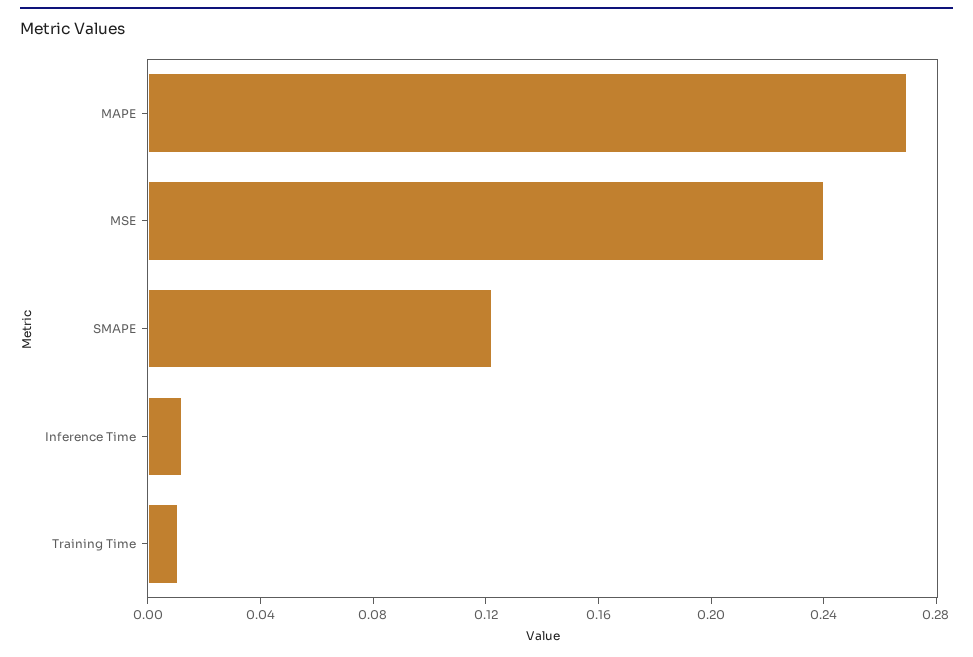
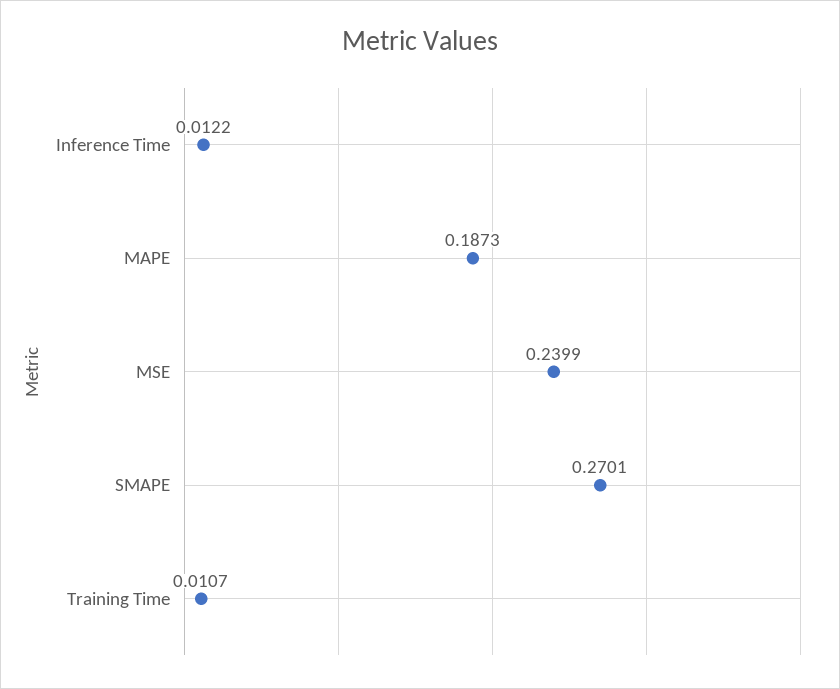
MAPE: 0.27 -> 0.1873
SMAPE: 0.12 -> 0.2701

